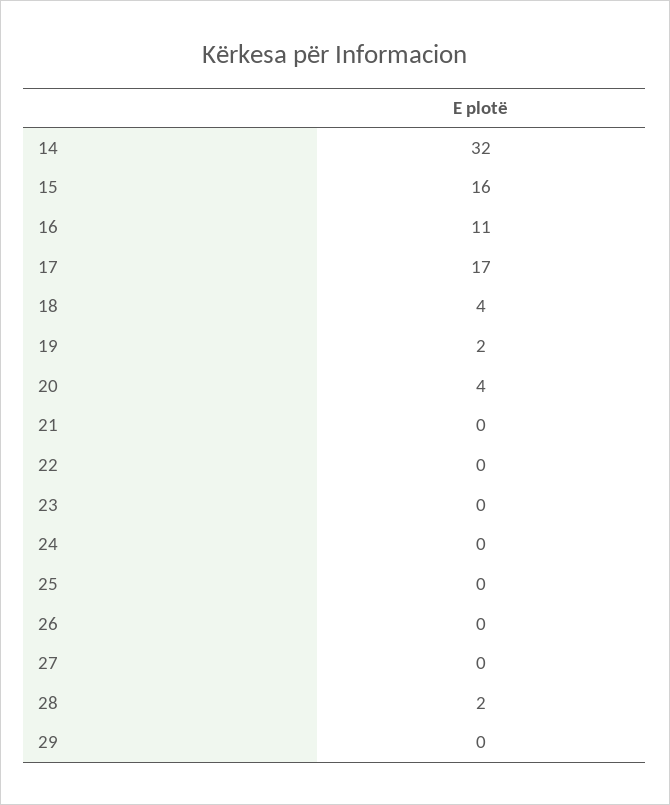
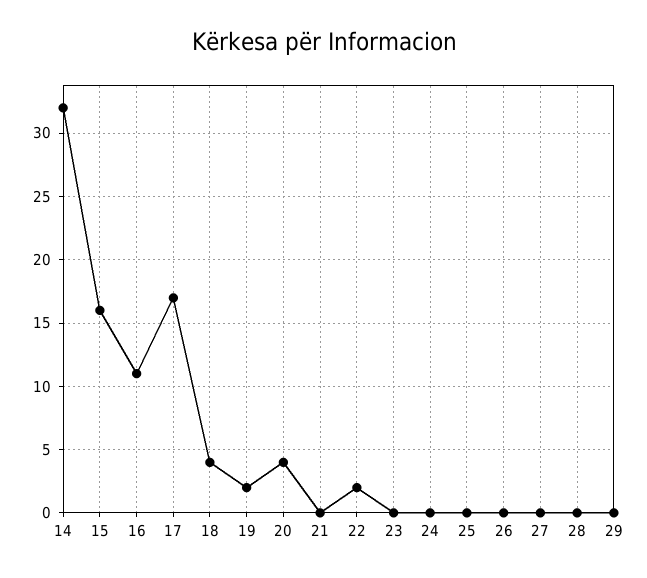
22: 0 -> 2
28: 2 -> 0

